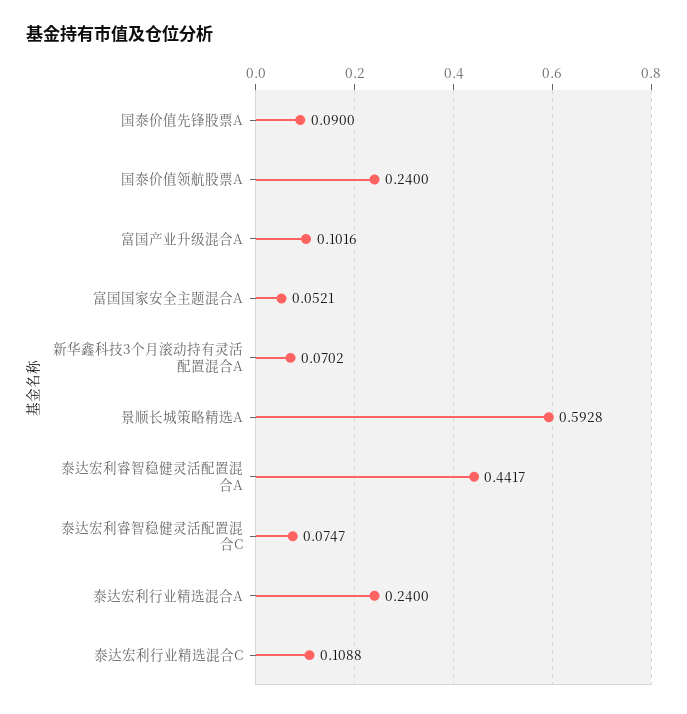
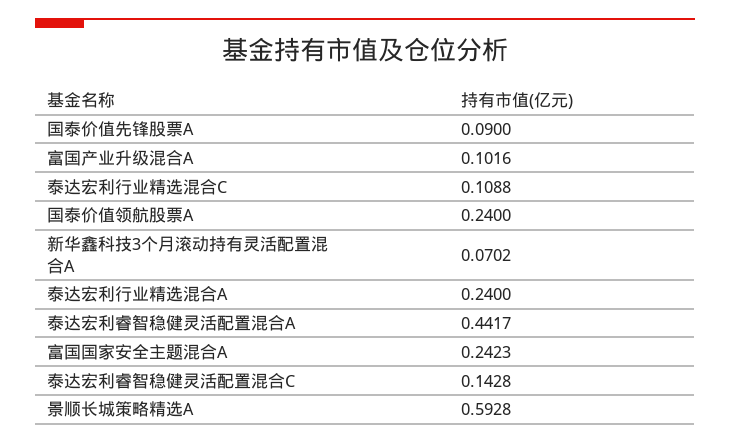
富国国家安全主题混合A: 0.0521 -> 0.2423
泰达宏利睿智稳健灵活配置混合C: 0.0747 -> 0.1428

